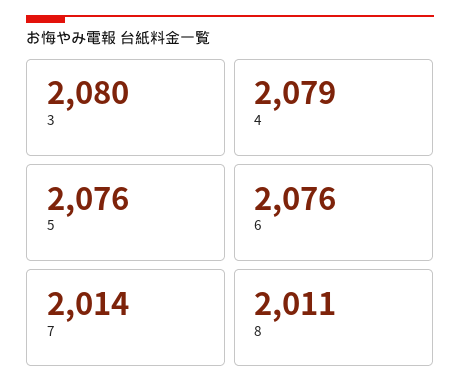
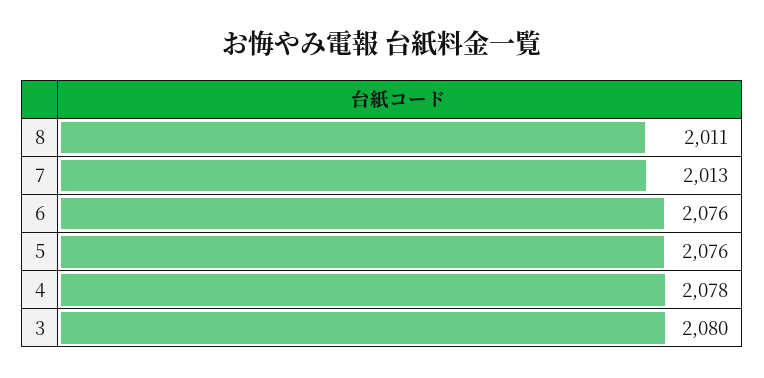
4: 2079 -> 2078
7: 2014 -> 2013

